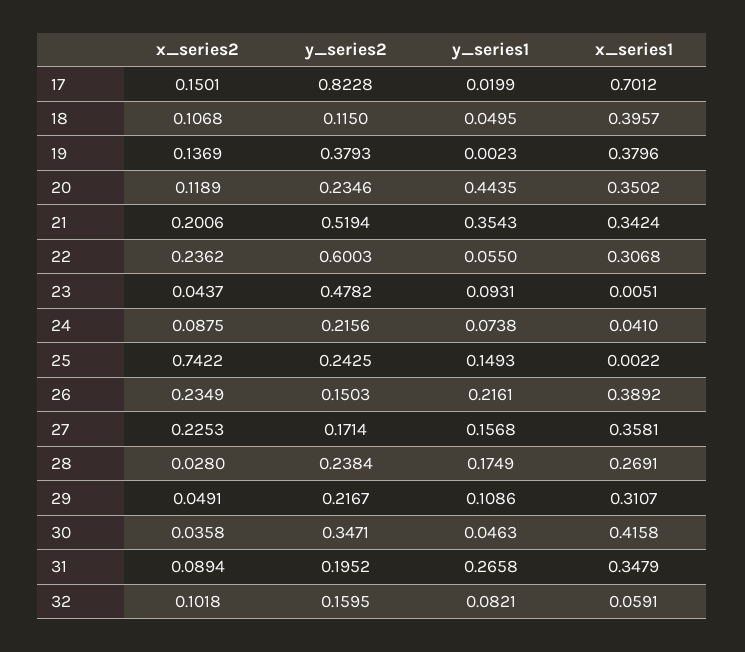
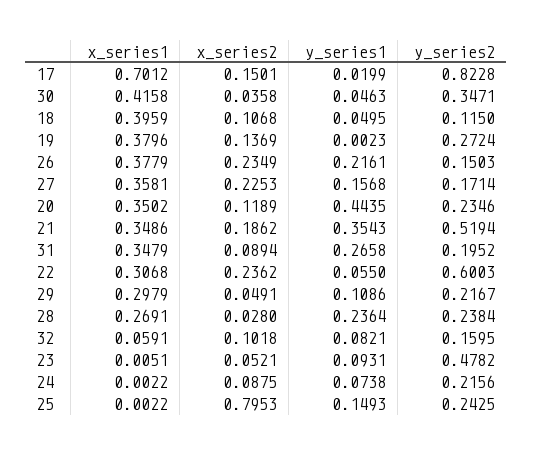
x_series1, 18: 0.3957 -> 0.3959
y_series2, 19: 0.3793 -> 0.2724
x_series2, 21: 0.2006 -> 0.1862
x_series1, 21: 0.3424 -> 0.3486
x_series2, 23: 0.0437 -> 0.0521
x_series1, 24: 0.041 -> 0.0022
x_series2, 25: 0.7422 -> 0.7953
x_series1, 26: 0.3892 -> 0.3779
y_series1, 28: 0.1749 -> 0.2364
x_series1, 29: 0.3107 -> 0.2979

